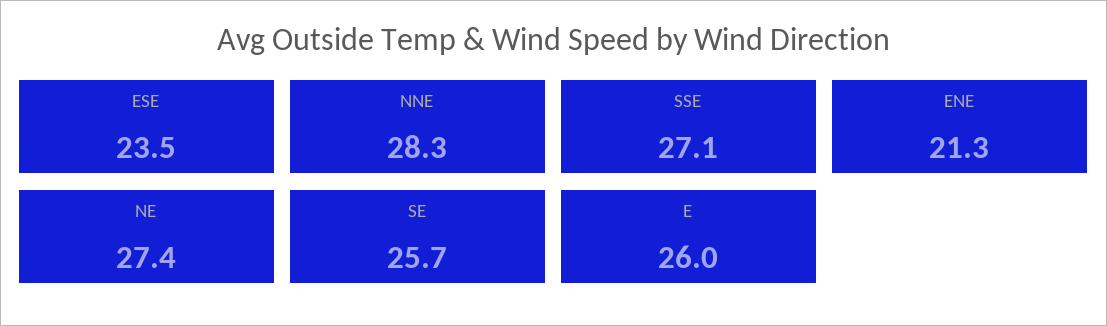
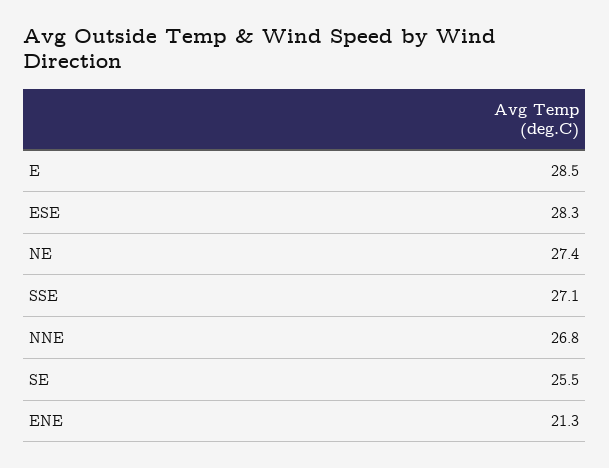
ESE: 23.5 -> 28.3
NNE: 28.3 -> 26.8
SE: 25.7 -> 25.5
E: 26 -> 28.5

